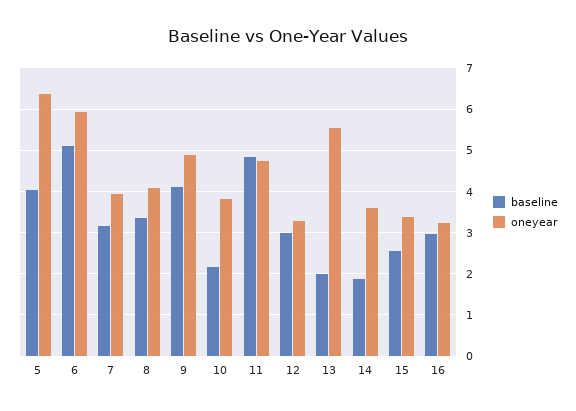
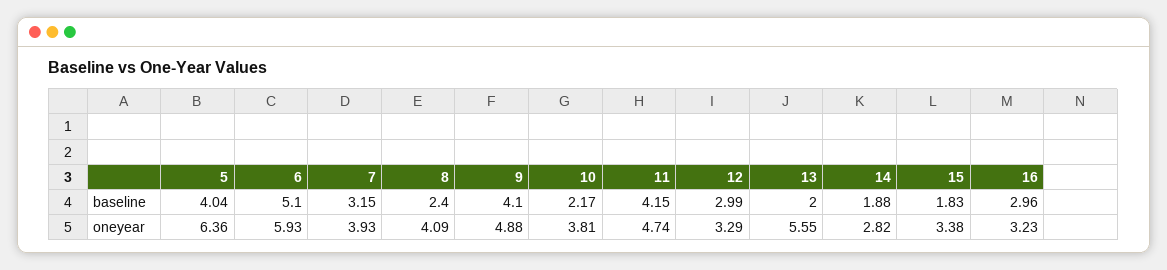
baseline, 8: 3.4 -> 2.4
baseline, 11: 4.8 -> 4.15
oneyear, 14: 3.6 -> 2.82
baseline, 15: 2.6 -> 1.83

